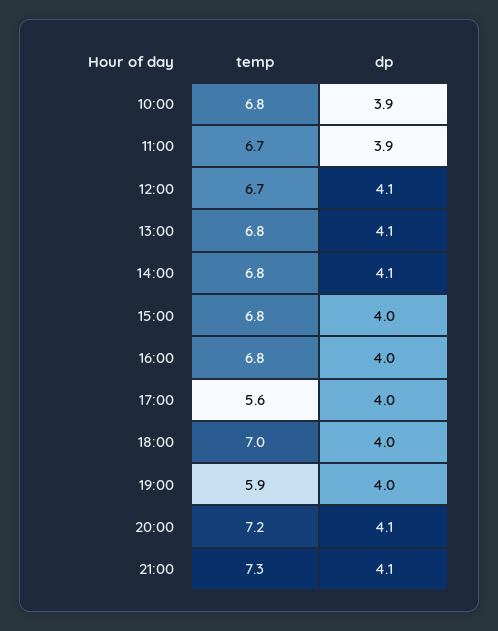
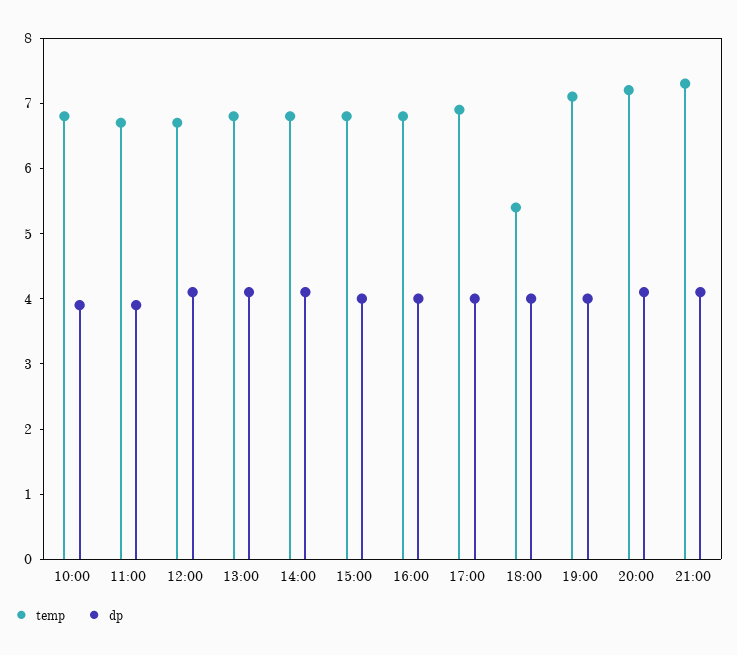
temp, 17:00: 5.6 -> 7
temp, 18:00: 7 -> 5.5
temp, 19:00: 5.9 -> 7

